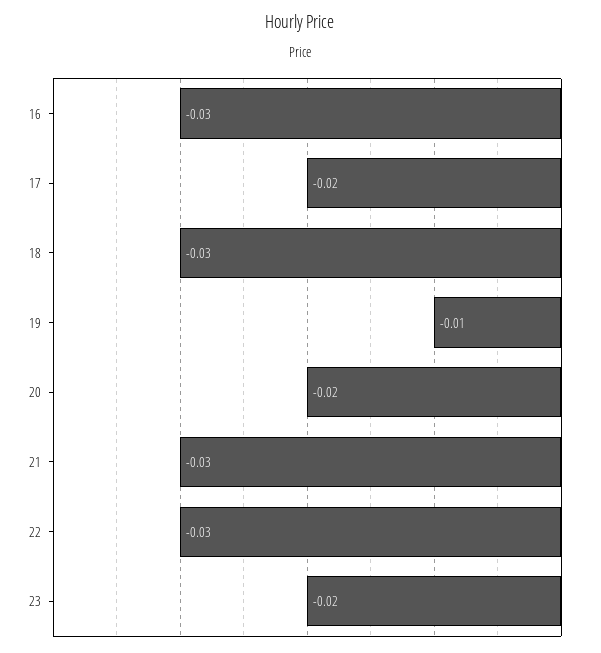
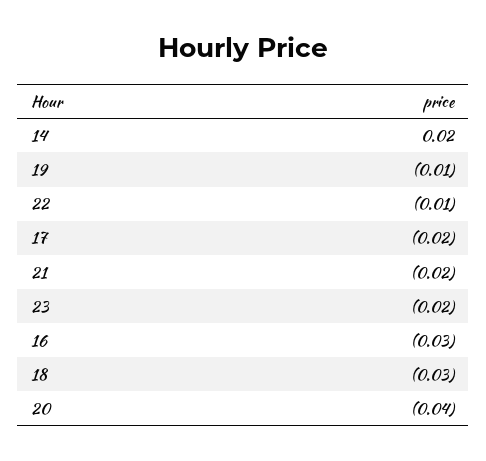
20: -0.02 -> -0.04
21: -0.03 -> -0.02
22: -0.03 -> -0.01
14: none -> 0.02

